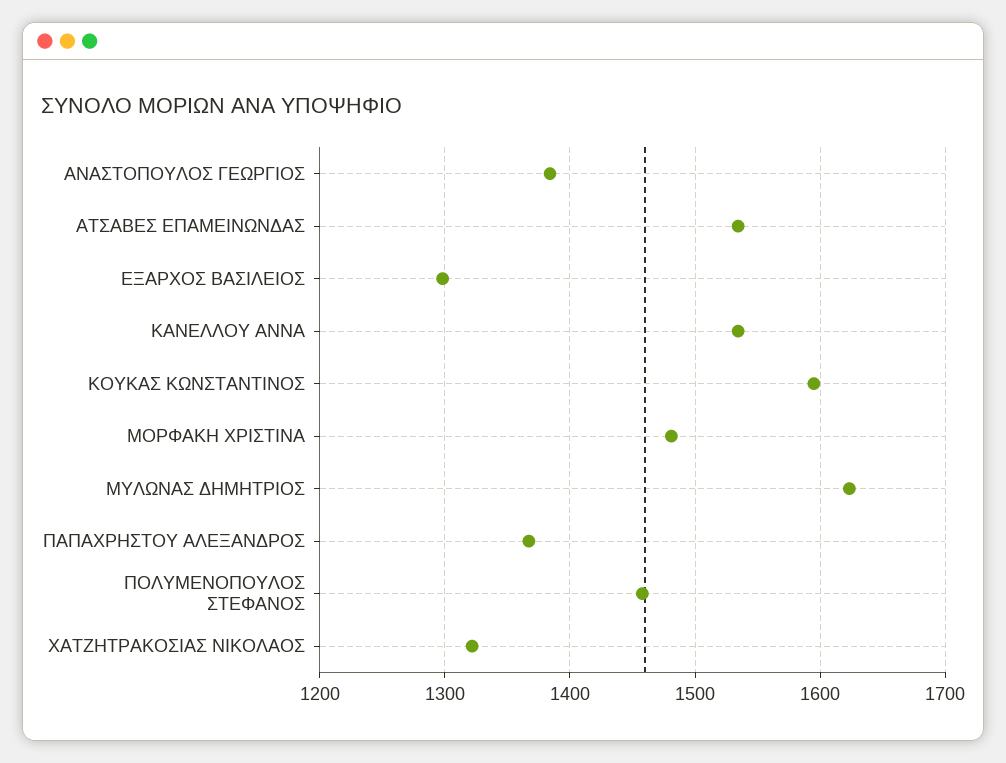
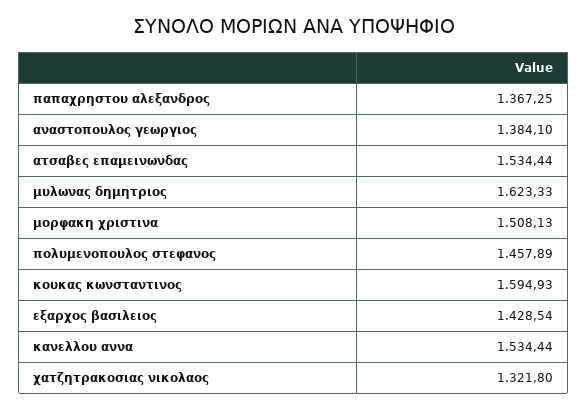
ΕΞΑΡΧΟΣ ΒΑΣΙΛΕΙΟΣ: 1300 -> 1428.54
ΜΟΡΦΑΚΗ ΧΡΙΣΤΙΝΑ: 1480 -> 1508.13

